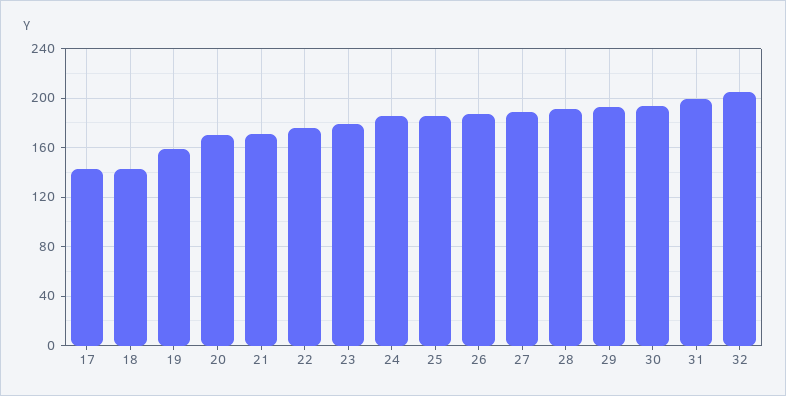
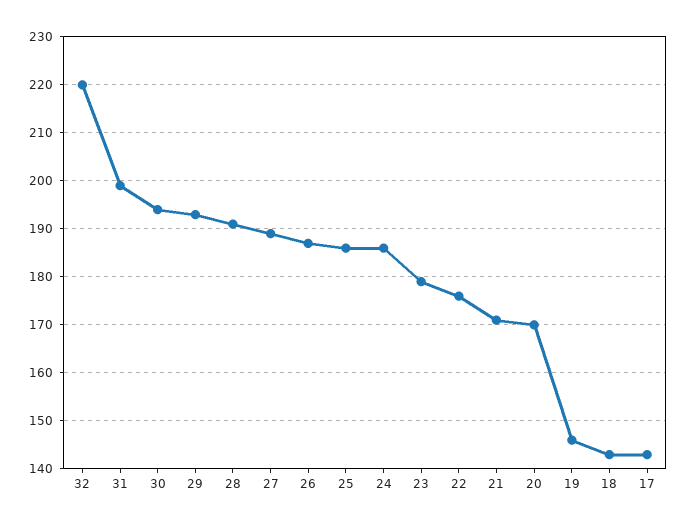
19: 160 -> 145
32: 205 -> 220

